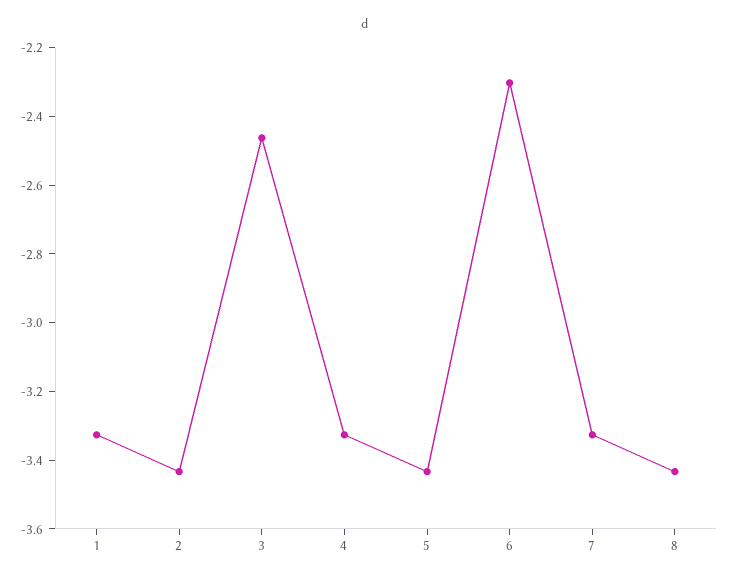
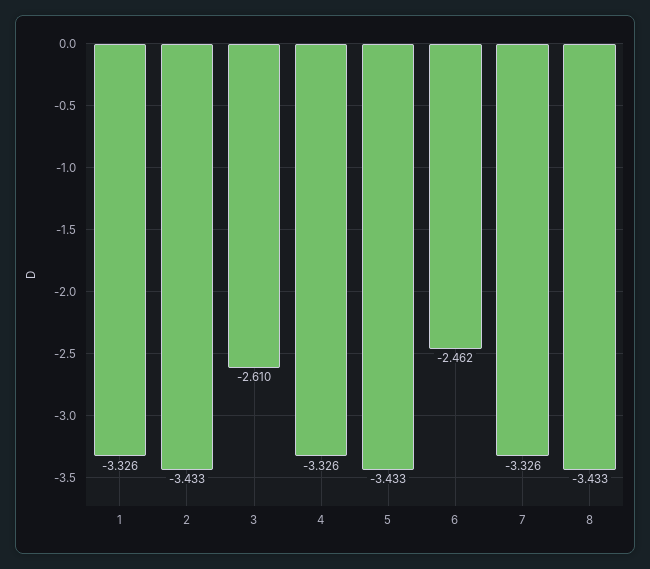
3: -2.45 -> -2.61
6: -2.3 -> -2.462

